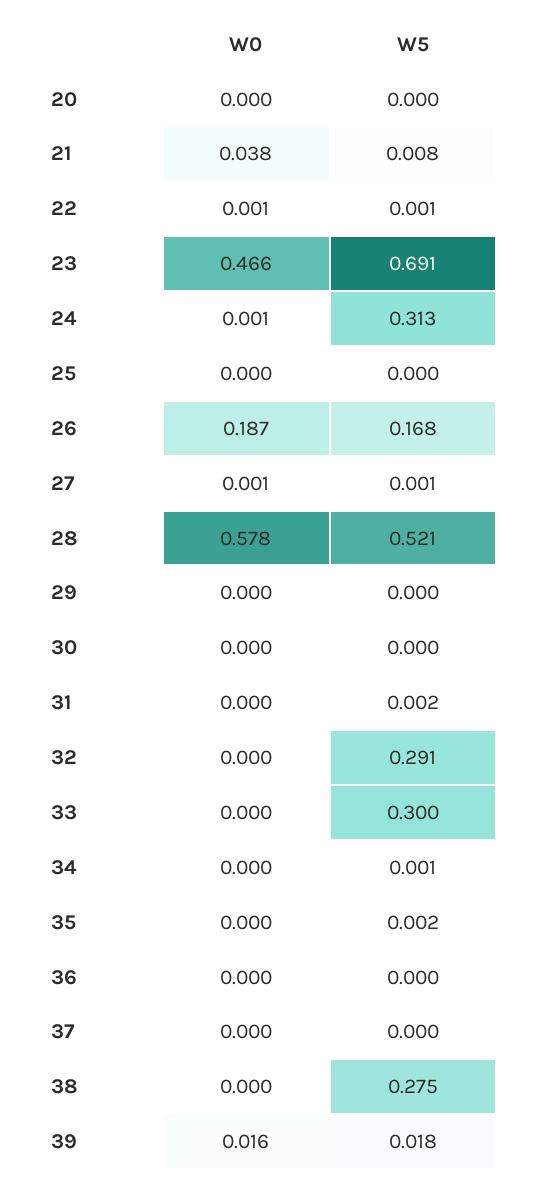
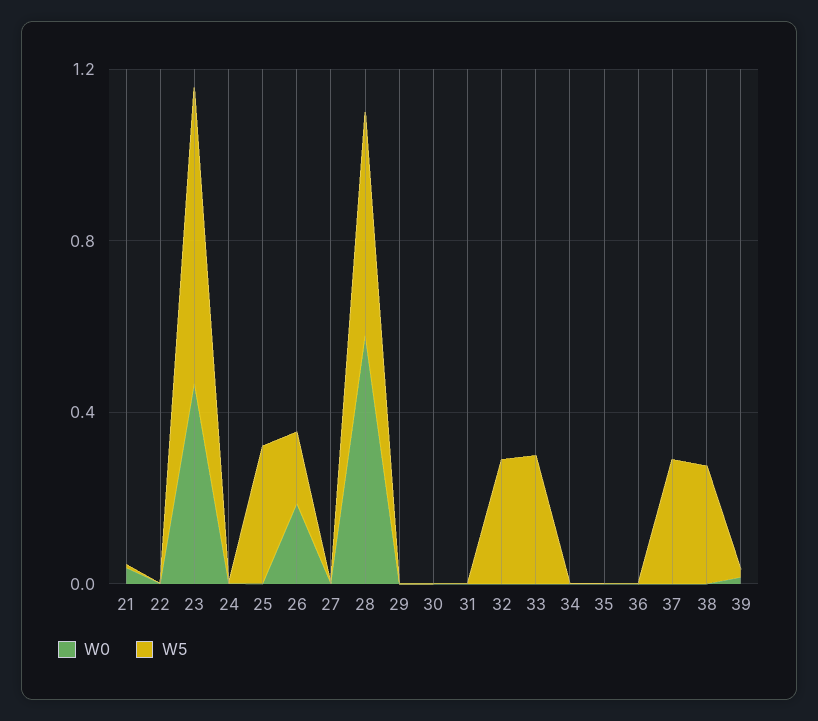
W0, 20: 0 -> none
W5, 20: 0 -> none
W5, 24: 0.313 -> 0
W5, 25: 0 -> 0.3
W5, 37: 0 -> 0.3

